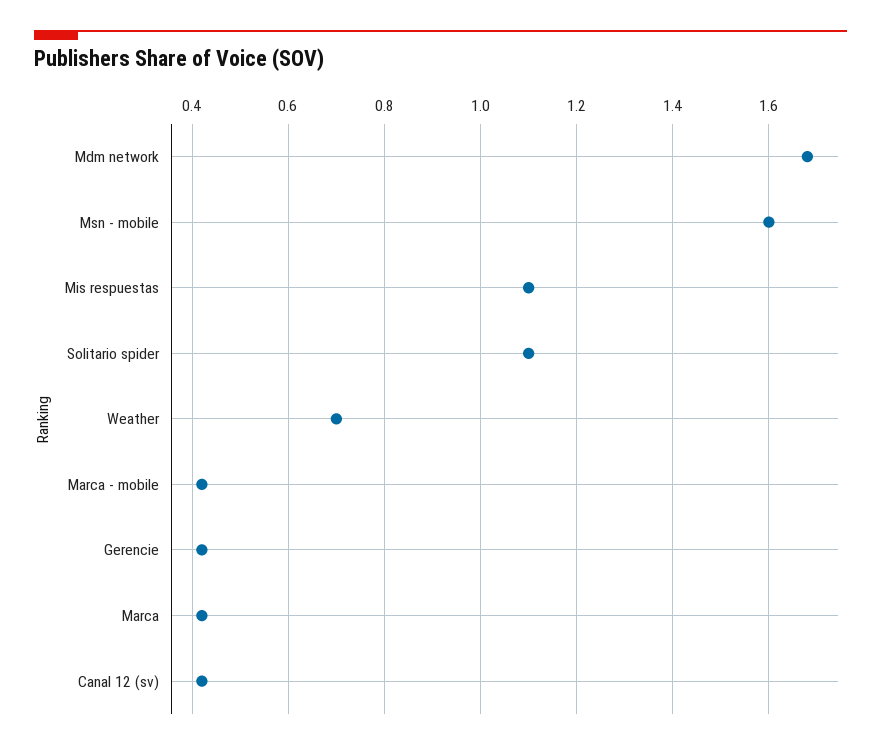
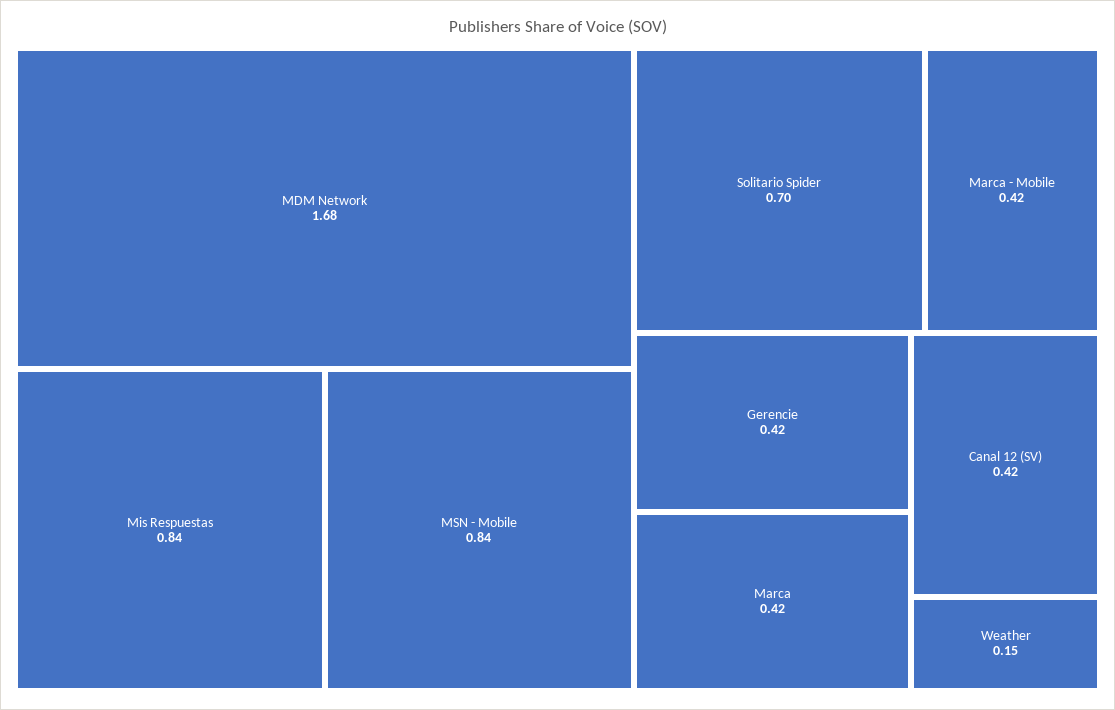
Msn - mobile: 1.6 -> 0.84
Mis respuestas: 1.1 -> 0.84
Solitario spider: 1.1 -> 0.7
Weather: 0.7 -> 0.15

